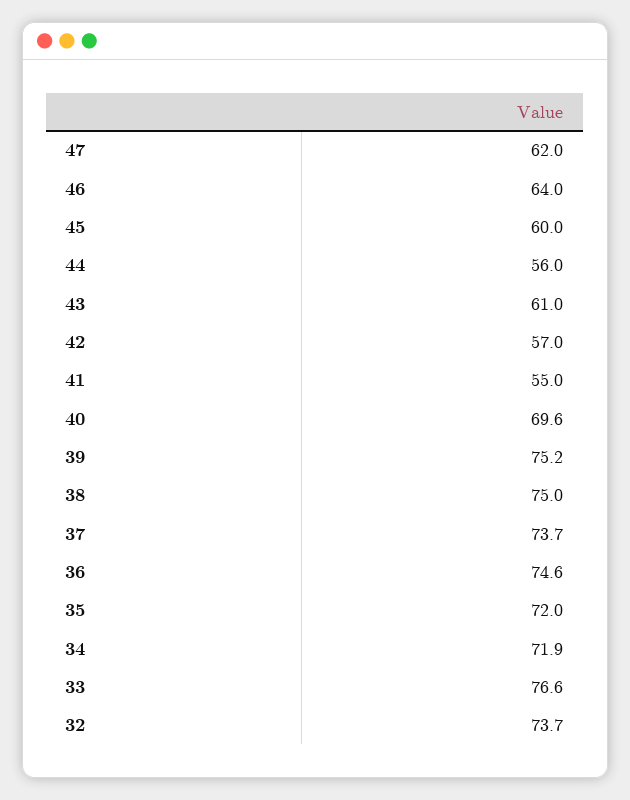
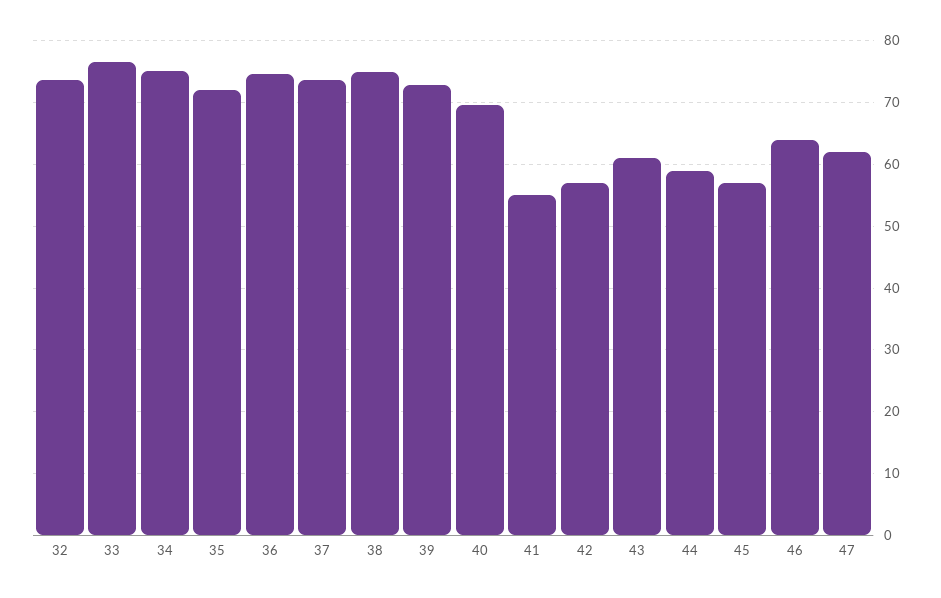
45: 60 -> 57
44: 56 -> 59
39: 75.2 -> 73
34: 71.9 -> 75

